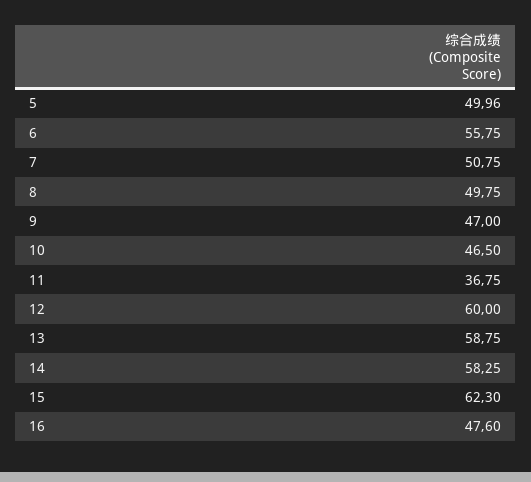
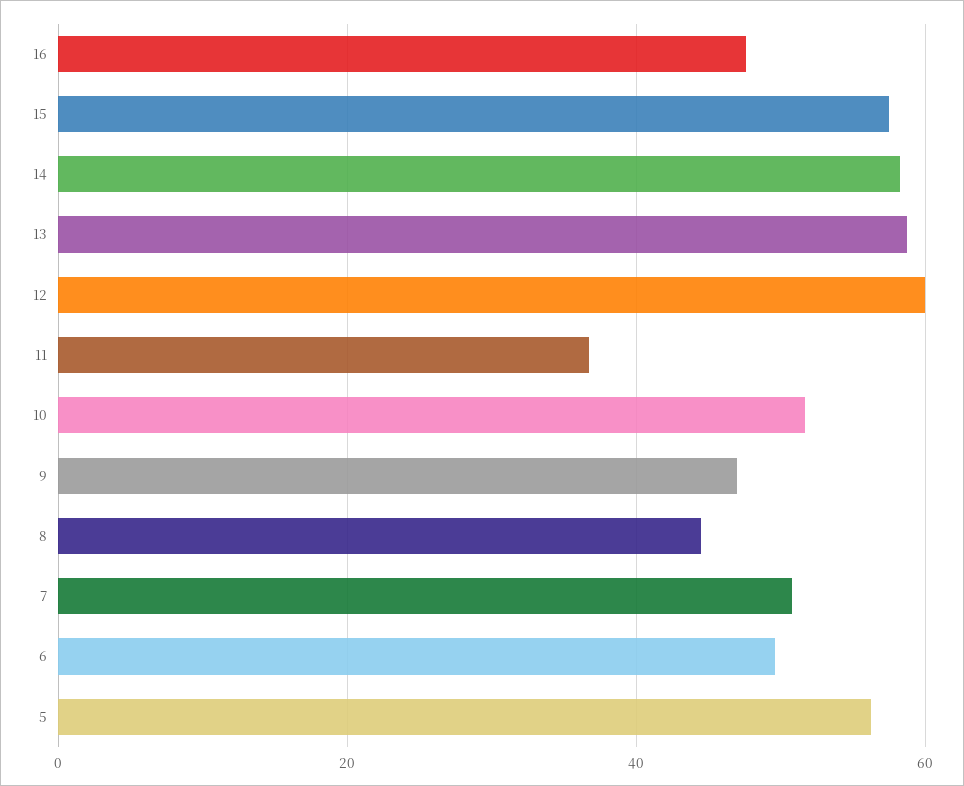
5: 49.96 -> 56
6: 55.75 -> 50
8: 49.75 -> 44
10: 46.5 -> 52
15: 62.3 -> 58

